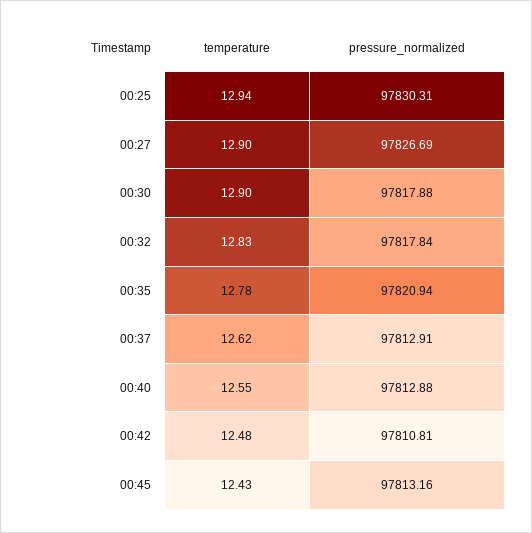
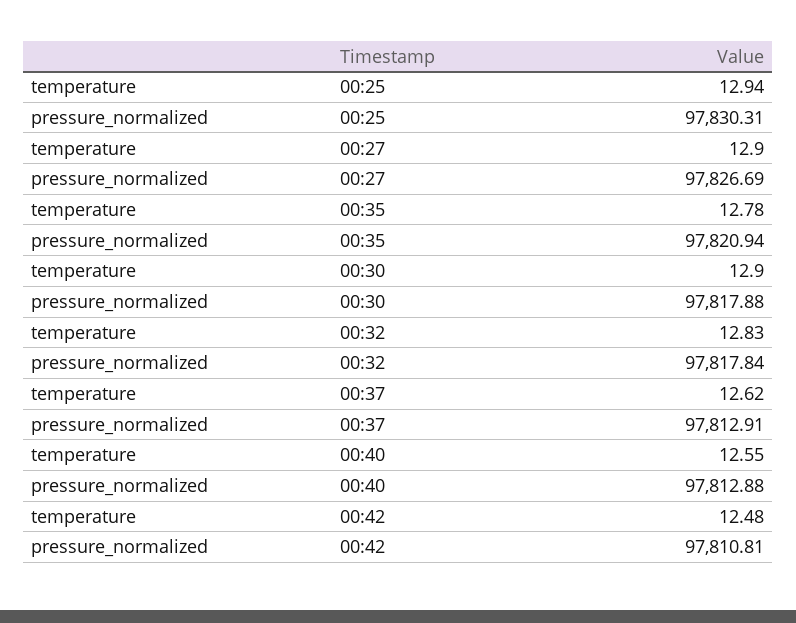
temperature, 00:45: 12.43 -> none
pressure_normalized, 00:45: 97813.16 -> none

